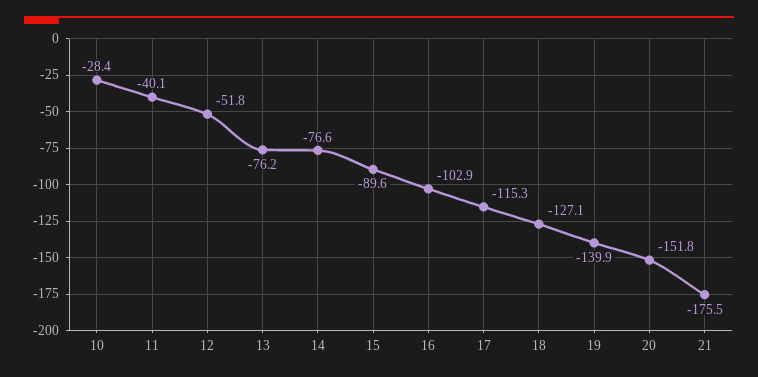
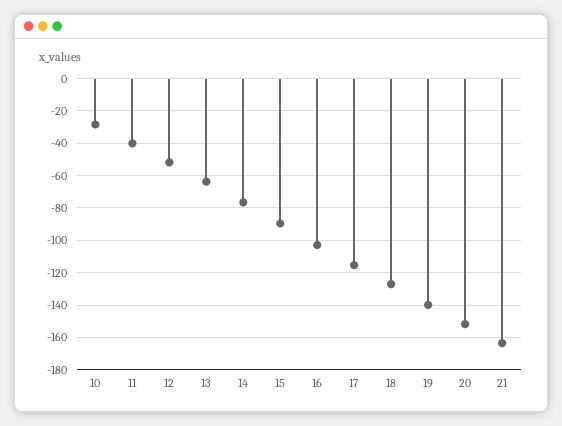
13: -76.2 -> -65
21: -175.5 -> -165

